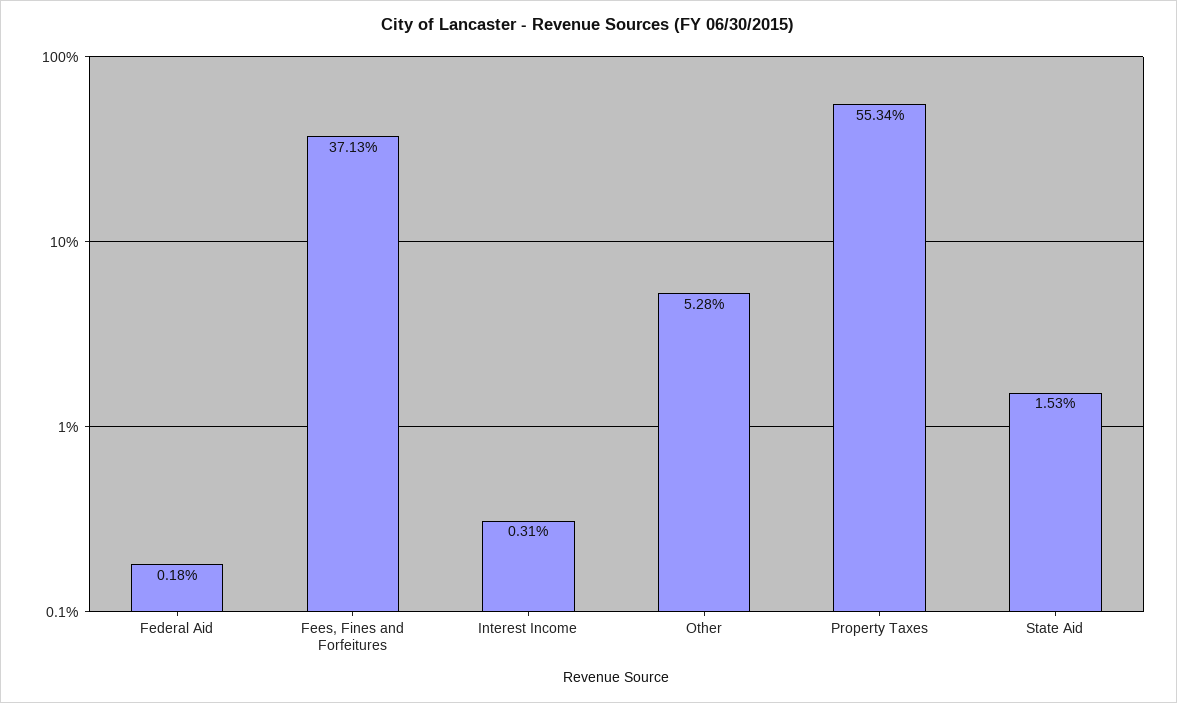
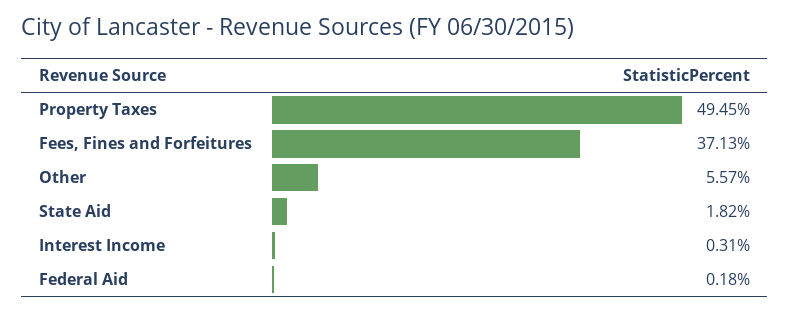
Other: 5.28 -> 5.57
Property Taxes: 55.34 -> 49.45
State Aid: 1.53 -> 1.82

